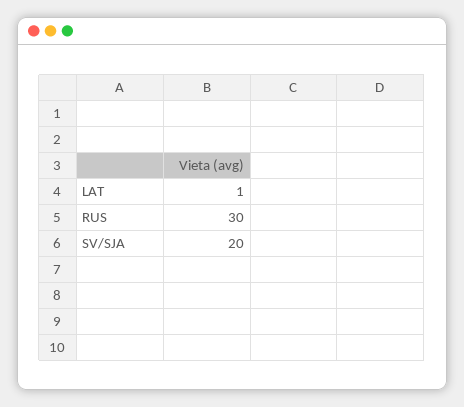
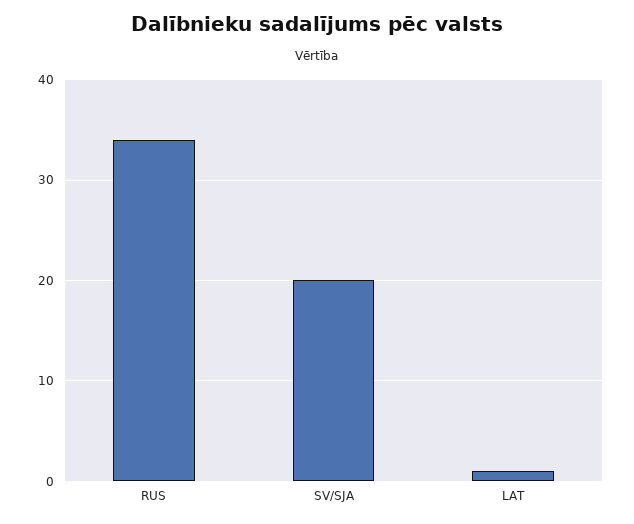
RUS: 30 -> 34

